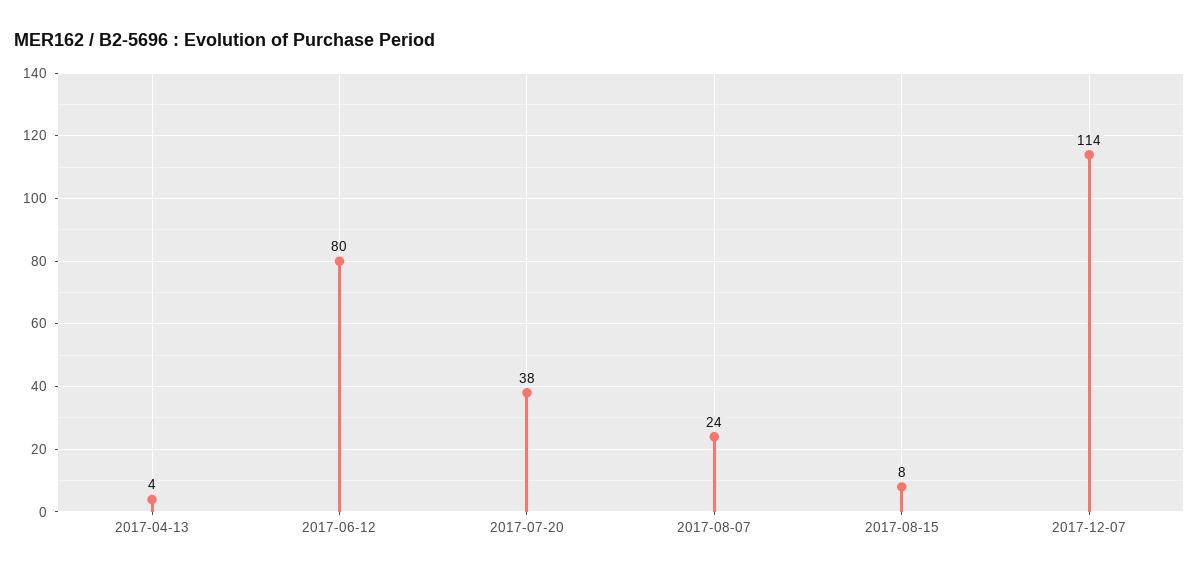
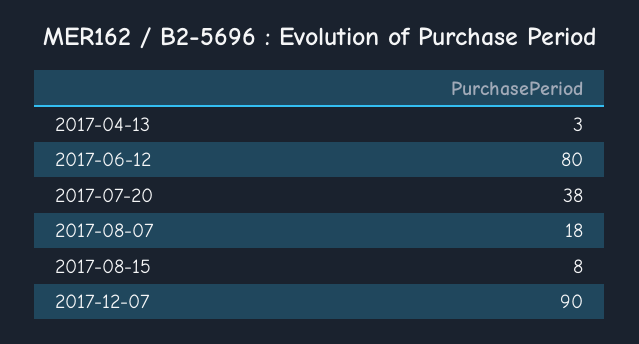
2017-04-13: 4 -> 3
2017-08-07: 24 -> 18
2017-12-07: 114 -> 90

